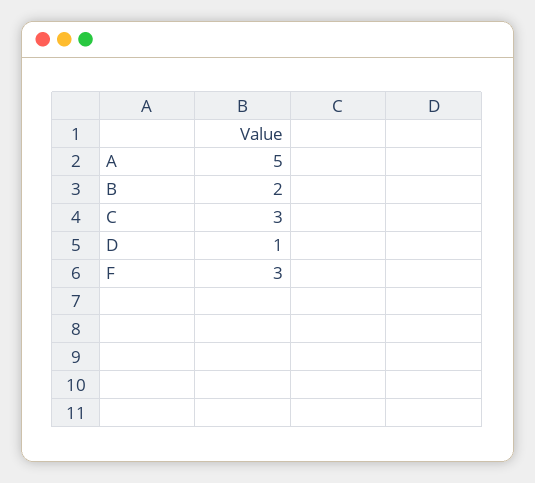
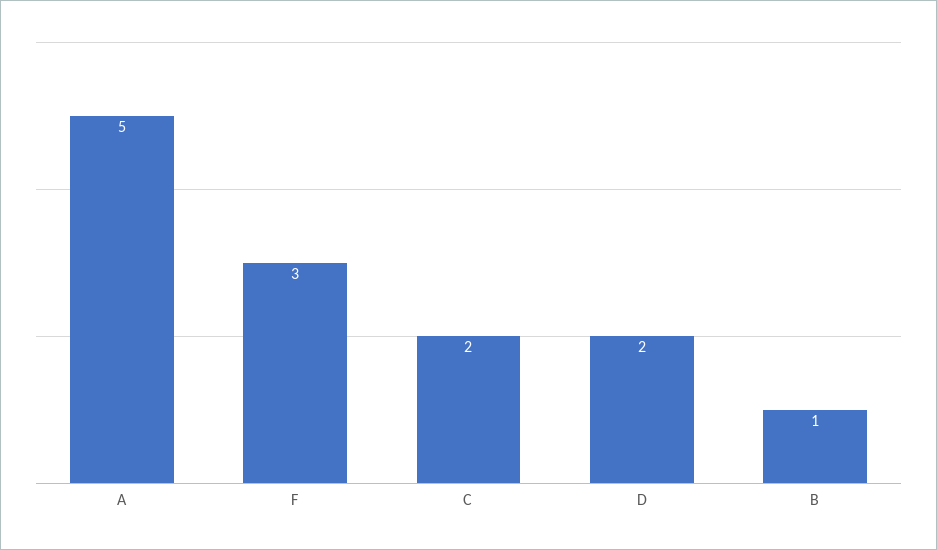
B: 2 -> 1
C: 3 -> 2
D: 1 -> 2

